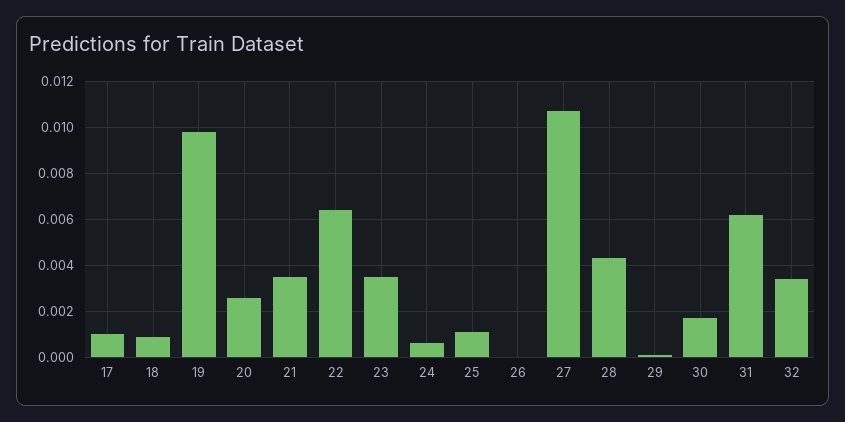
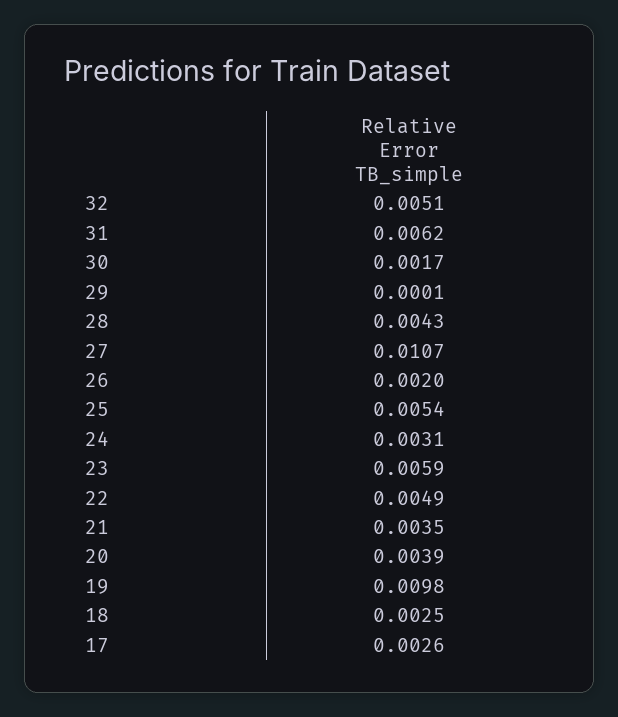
17: 0.001 -> 0.0026
18: 0.001 -> 0.0025
20: 0.0025 -> 0.0039
22: 0.0065 -> 0.0049
23: 0.0035 -> 0.0059
24: 0.0005 -> 0.0031
25: 0.001 -> 0.0054
26: 0 -> 0.002
32: 0.0035 -> 0.0051

